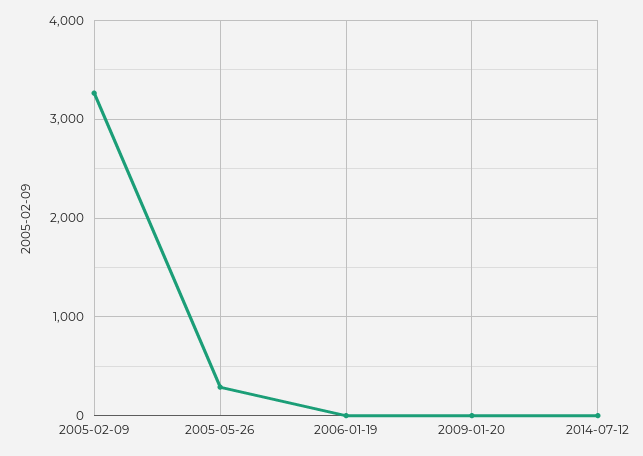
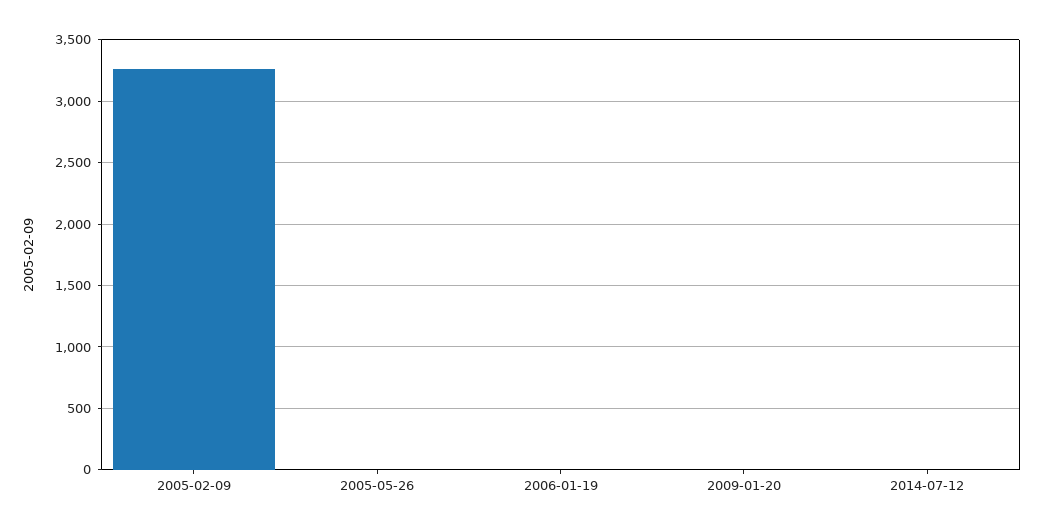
2005-05-26: 300 -> 0

